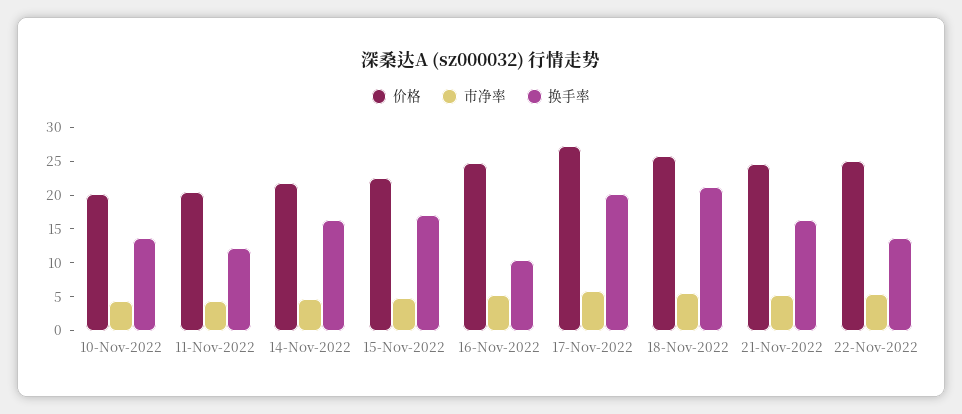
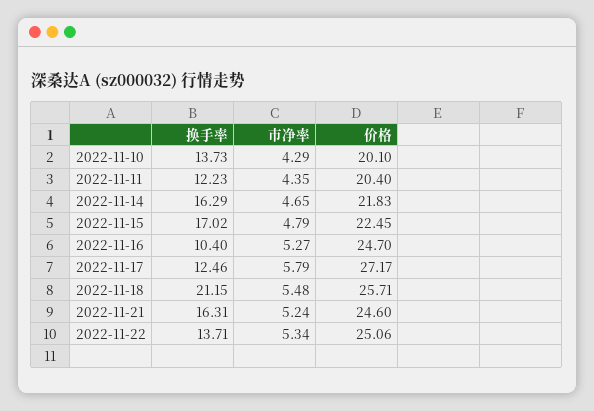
换手率, 17-Nov-2022: 20 -> 12.46

